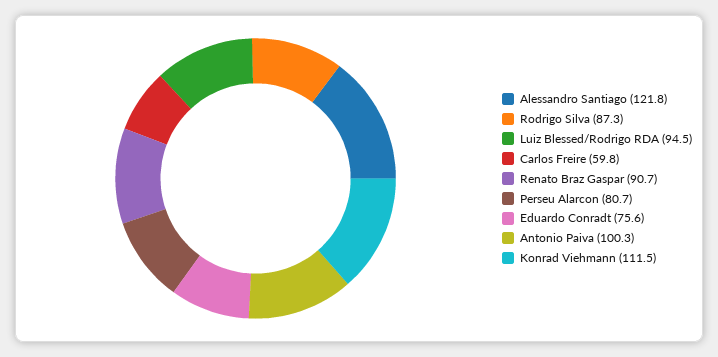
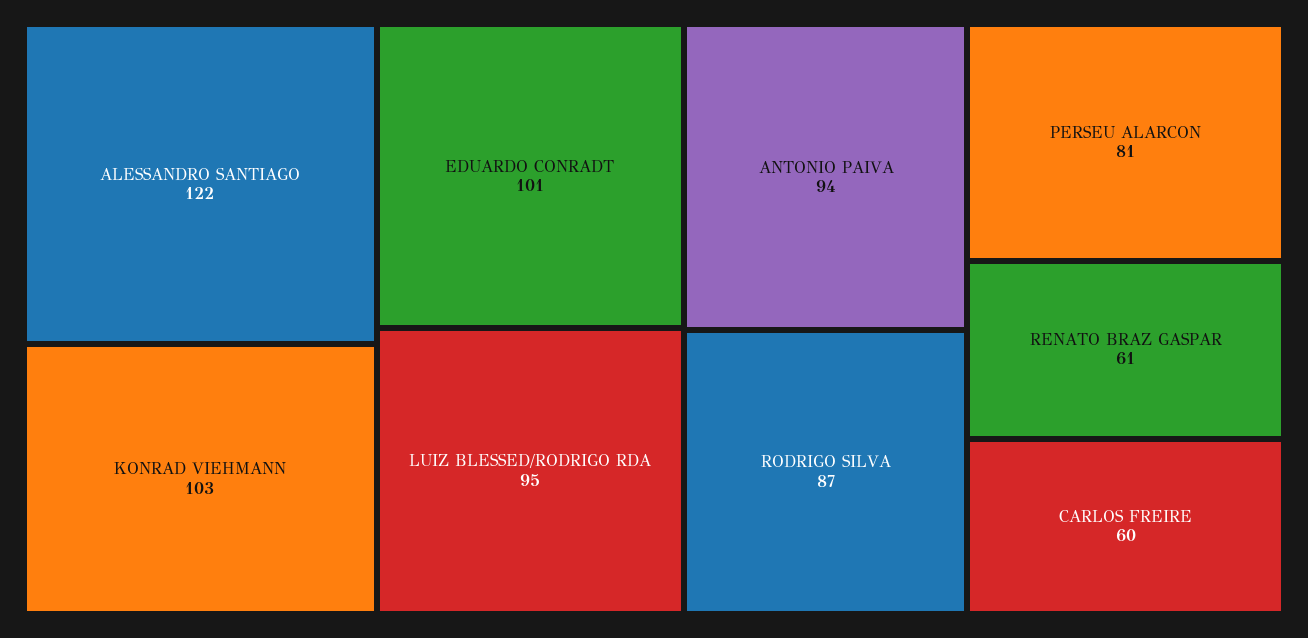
Renato Braz Gaspar: 90.7 -> 61
Eduardo Conradt: 75.6 -> 101
Antonio Paiva: 100.3 -> 94
Konrad Viehmann: 111.5 -> 103

